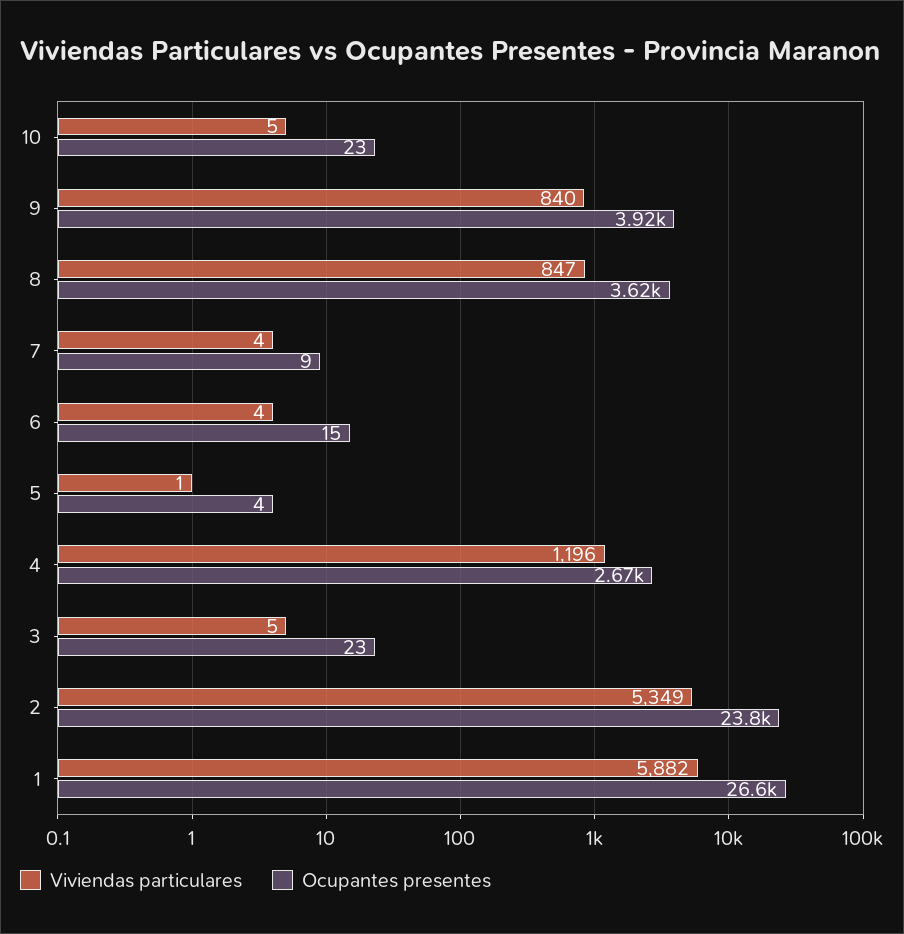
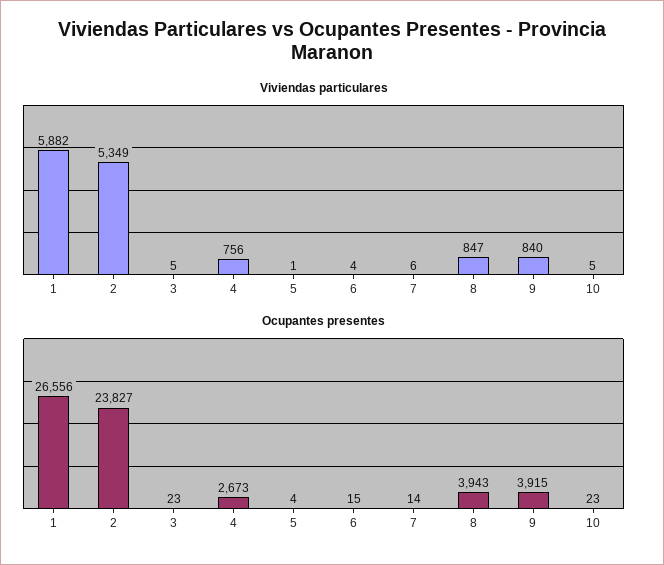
Ocupantes presentes, 8: 3620 -> 3943
Viviendas particulares, 7: 4 -> 6
Ocupantes presentes, 7: 9 -> 14
Viviendas particulares, 4: 1196 -> 756

